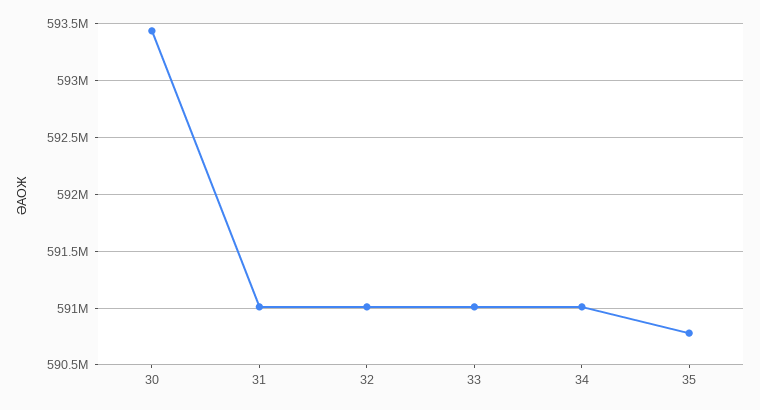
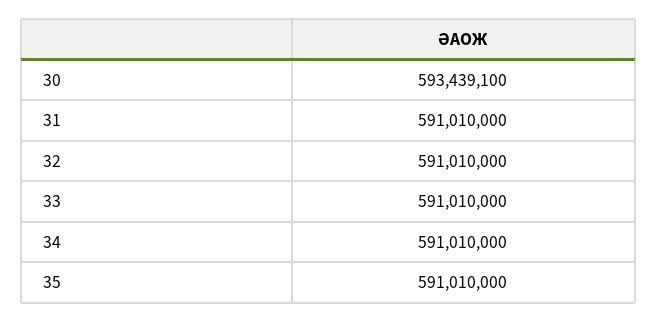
35: 590800000 -> 591010000

